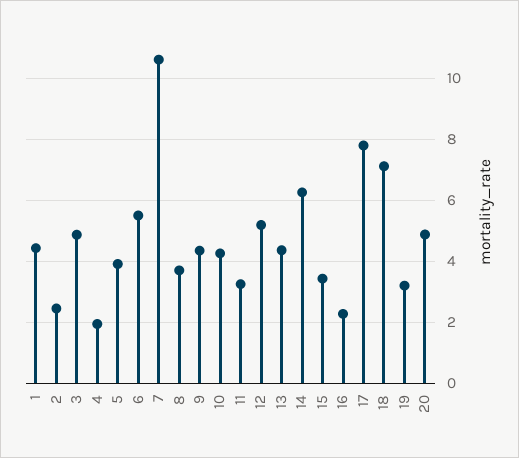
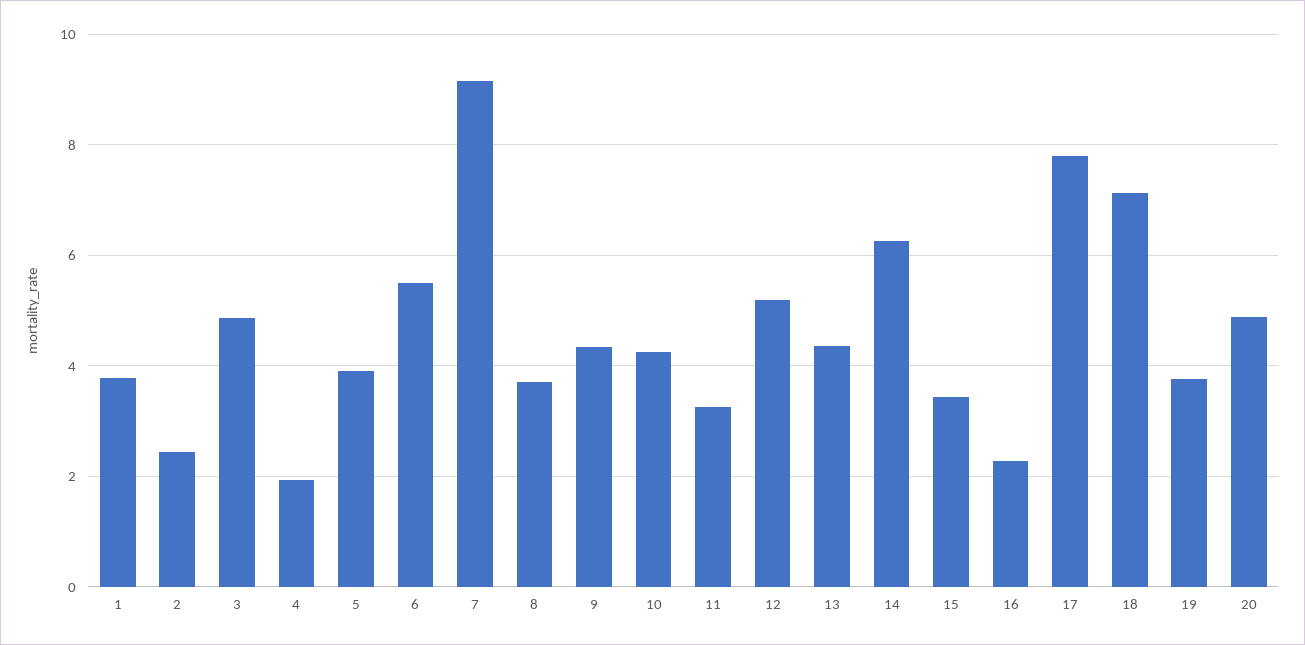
1: 4.4 -> 3.8
7: 10.6 -> 9.2
19: 3.2 -> 3.8

